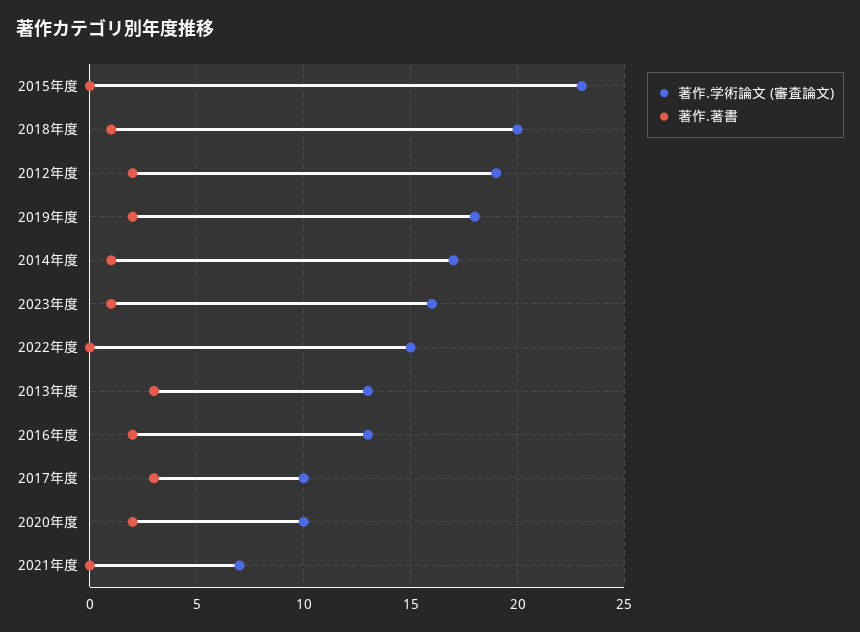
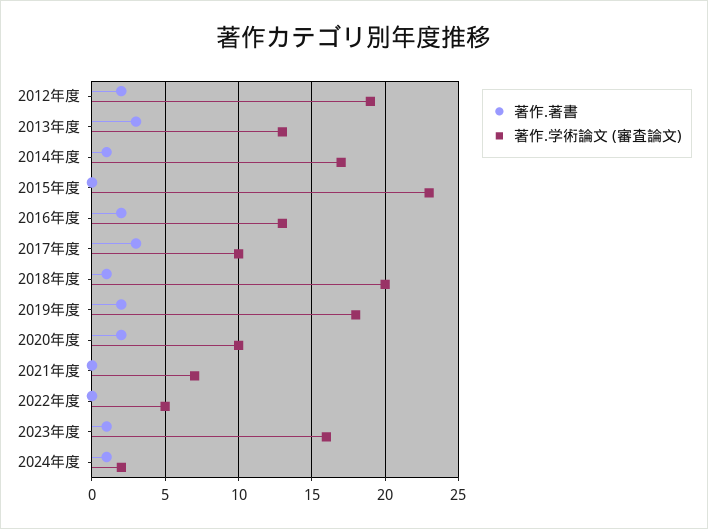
著作.学術論文 (審査論文), 2022年度: 15 -> 5
著作.著書, 2024年度: none -> 1
著作.学術論文 (審査論文), 2024年度: none -> 2

